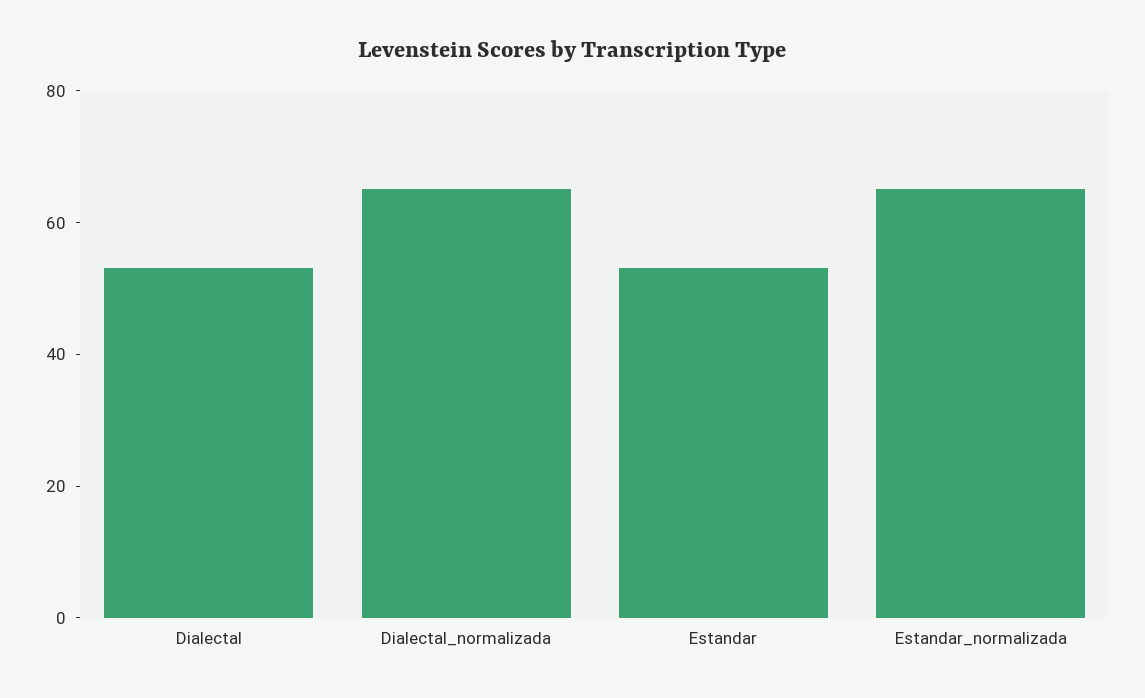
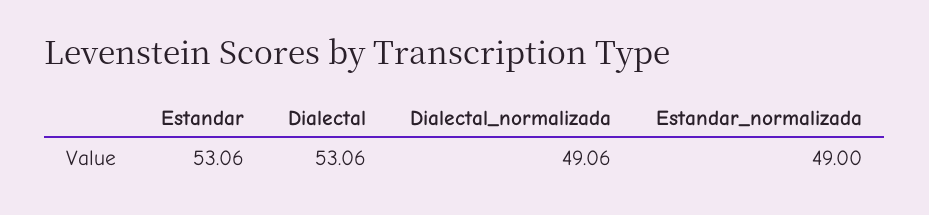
Dialectal_normalizada: 65 -> 49.06
Estandar_normalizada: 65 -> 49

